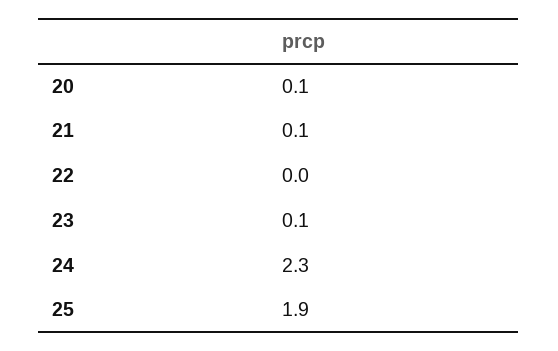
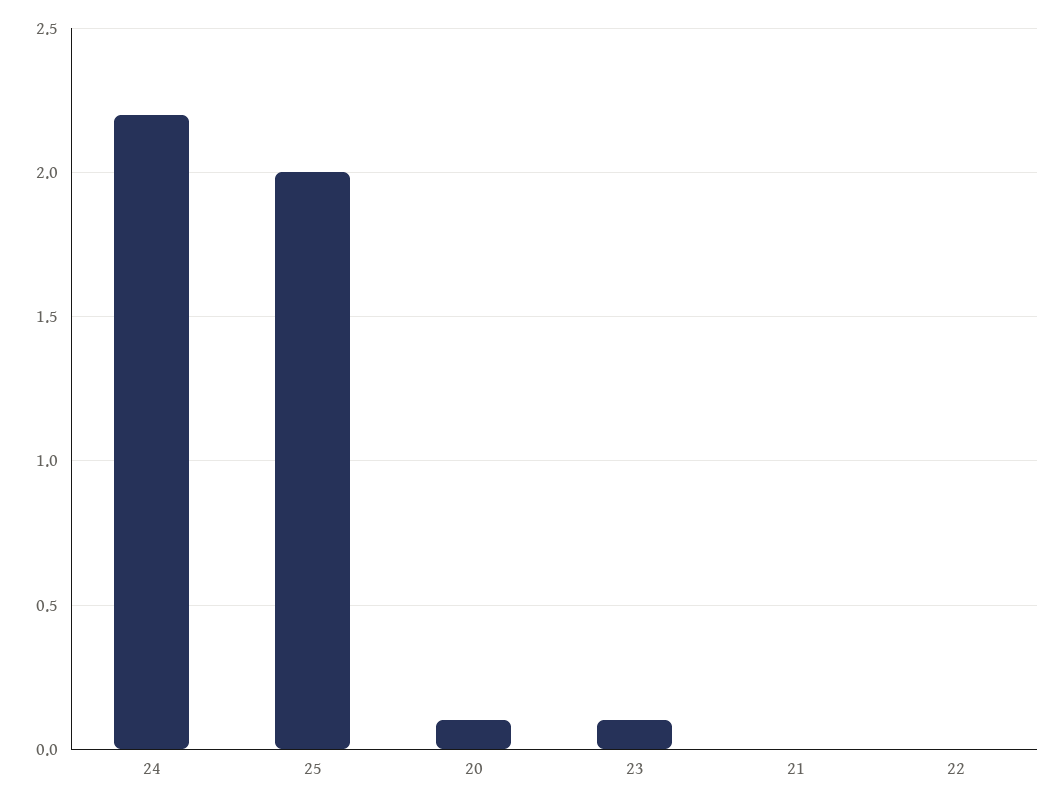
21: 0.1 -> 0
24: 2.3 -> 2.2
25: 1.9 -> 2

